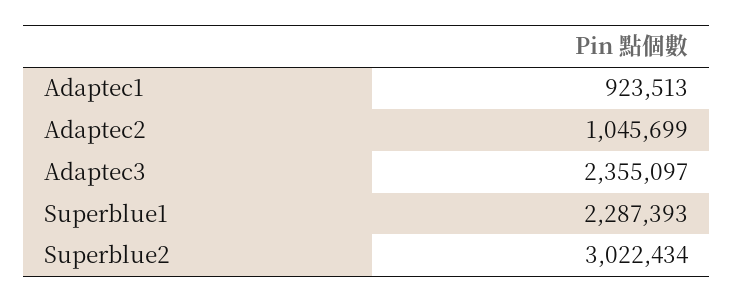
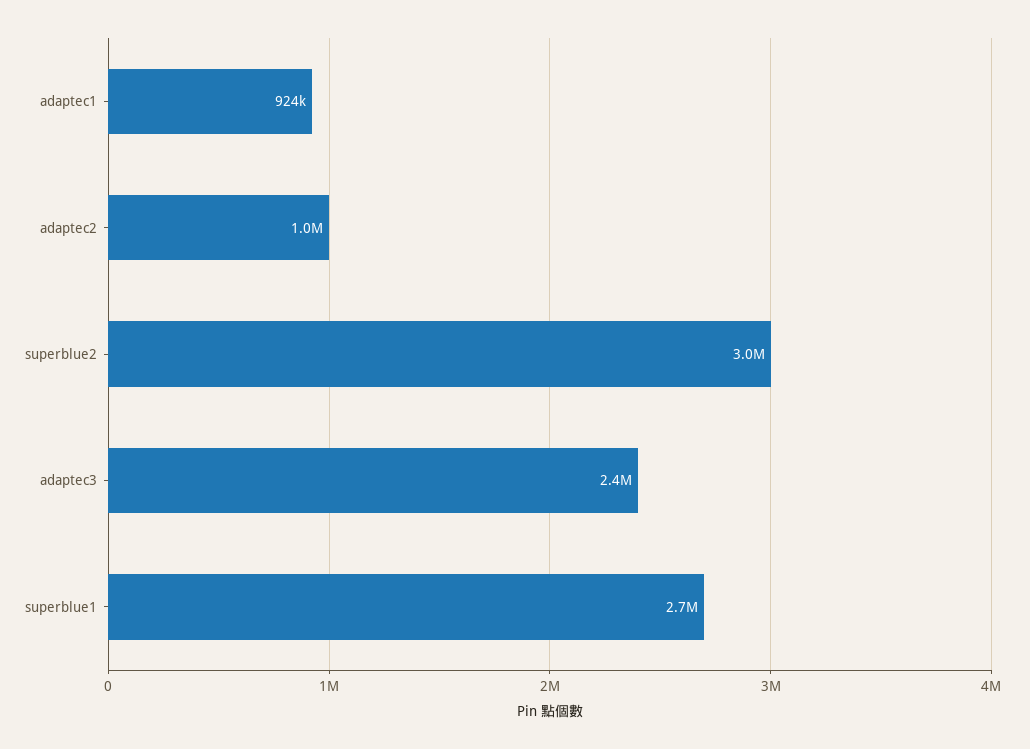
Superblue1: 2287393 -> 2700000

